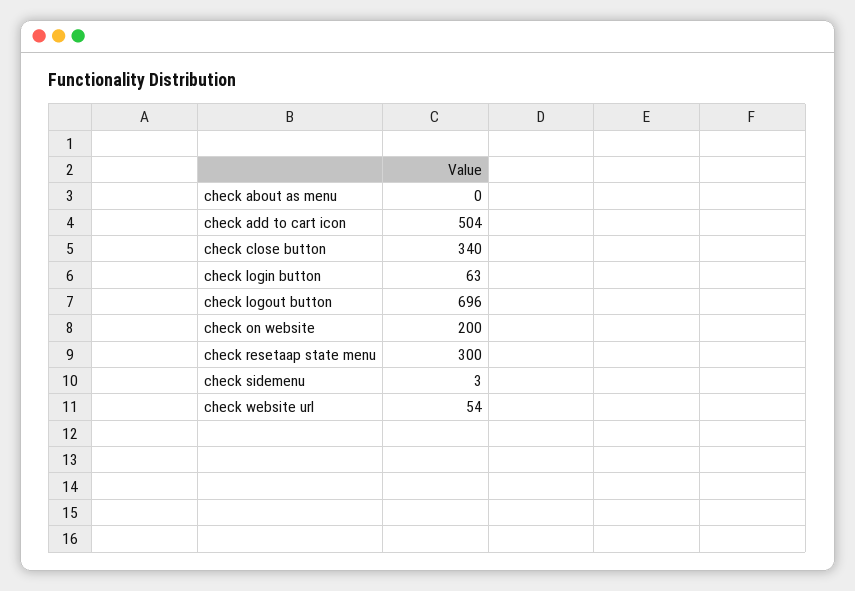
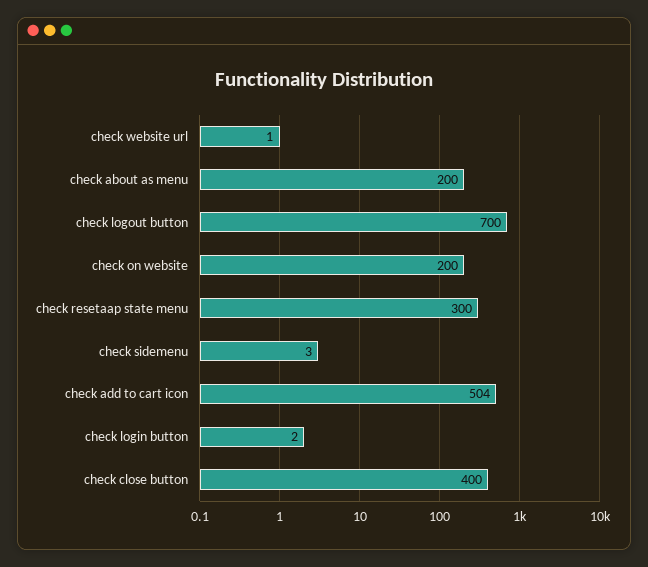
check about as menu: 0 -> 200
check close button: 340 -> 400
check login button: 63 -> 2
check logout button: 696 -> 700
check website url: 54 -> 1

